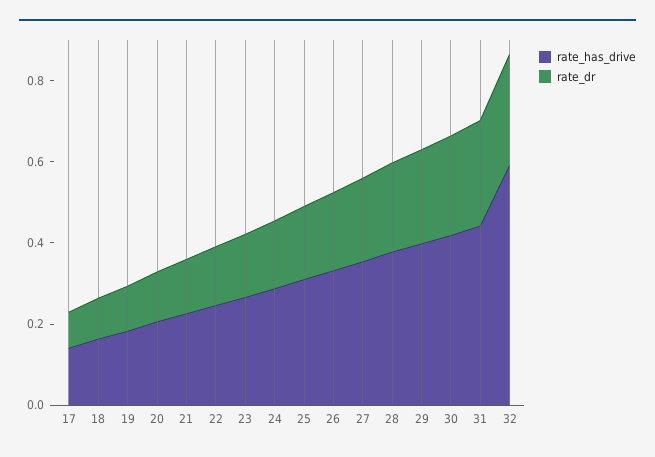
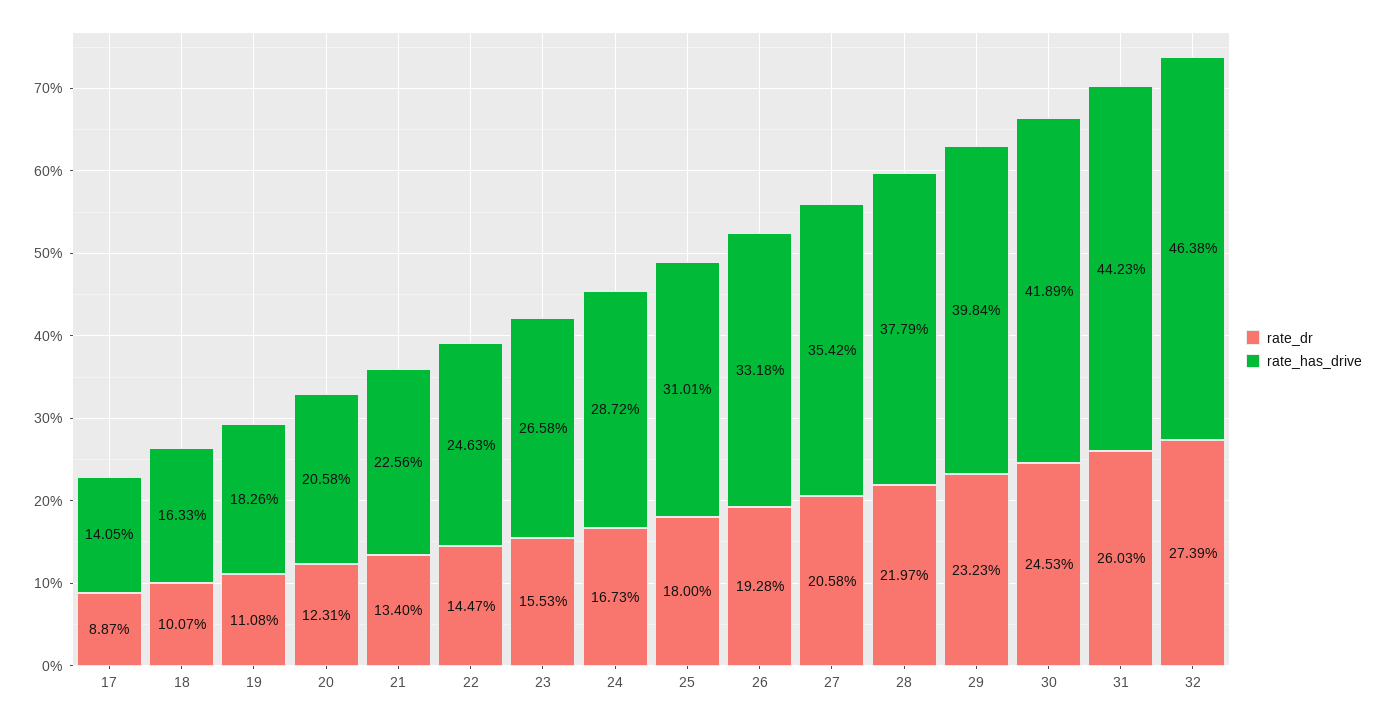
rate_has_drive, 32: 0.6 -> 0.4638

